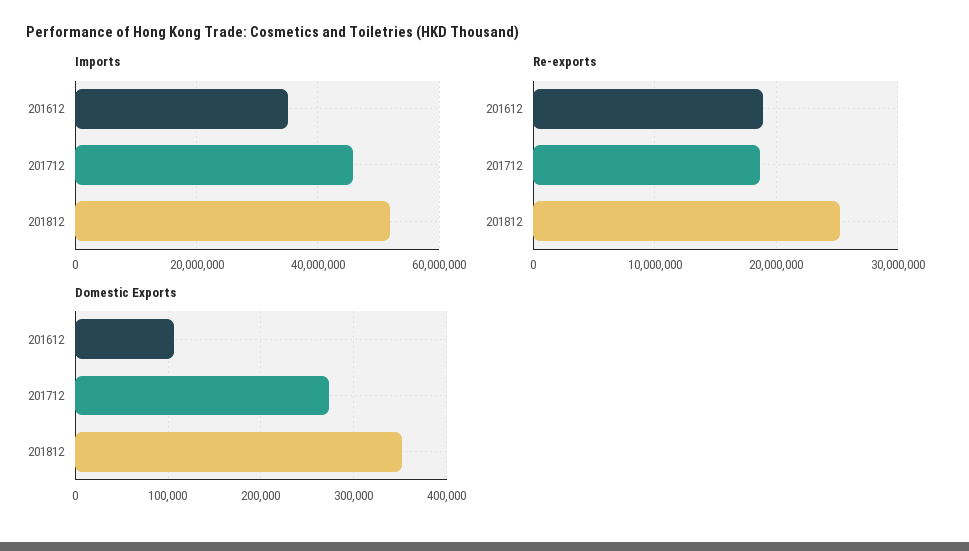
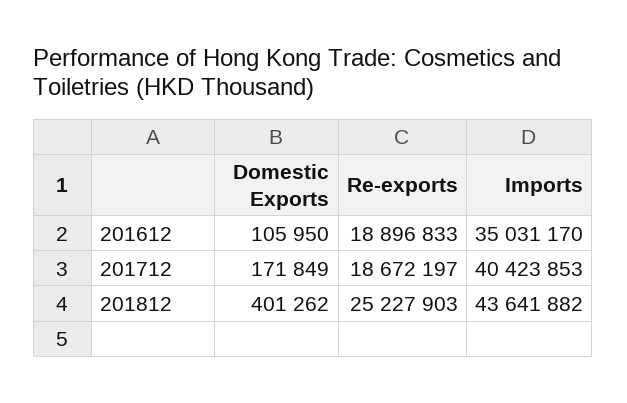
Imports, 201712: 46000000 -> 40423853
Imports, 201812: 52000000 -> 43641882
Domestic Exports, 201712: 270000 -> 171849
Domestic Exports, 201812: 350000 -> 401262

